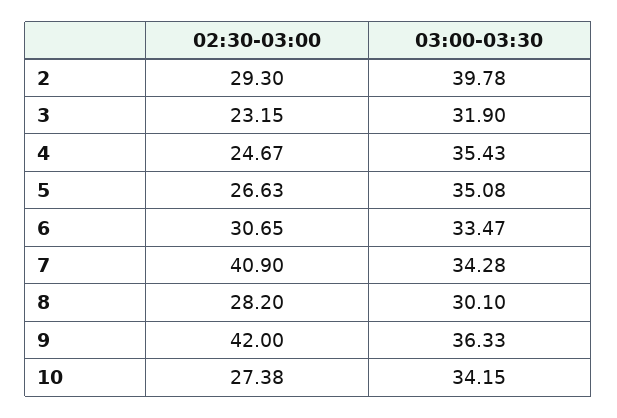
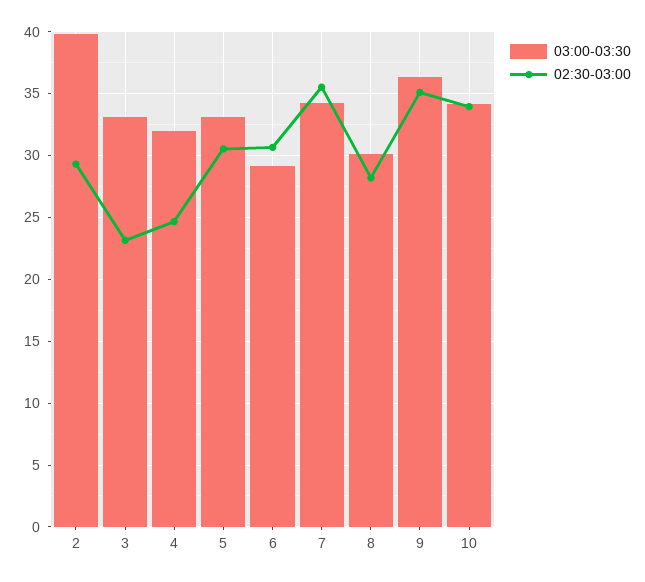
03:00-03:30, 3: 31.9 -> 33
03:00-03:30, 4: 35.43 -> 32
02:30-03:00, 5: 26.63 -> 30.5
03:00-03:30, 5: 35.08 -> 33
03:00-03:30, 6: 33.47 -> 29
02:30-03:00, 7: 40.9 -> 35.5
02:30-03:00, 9: 42 -> 35
02:30-03:00, 10: 27.38 -> 34

